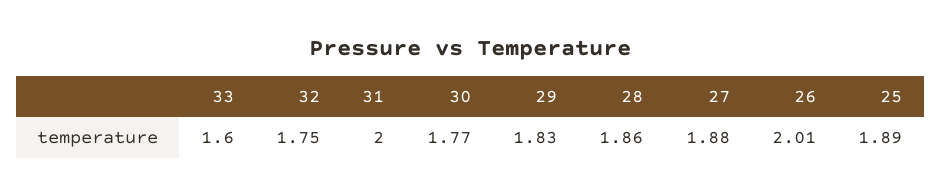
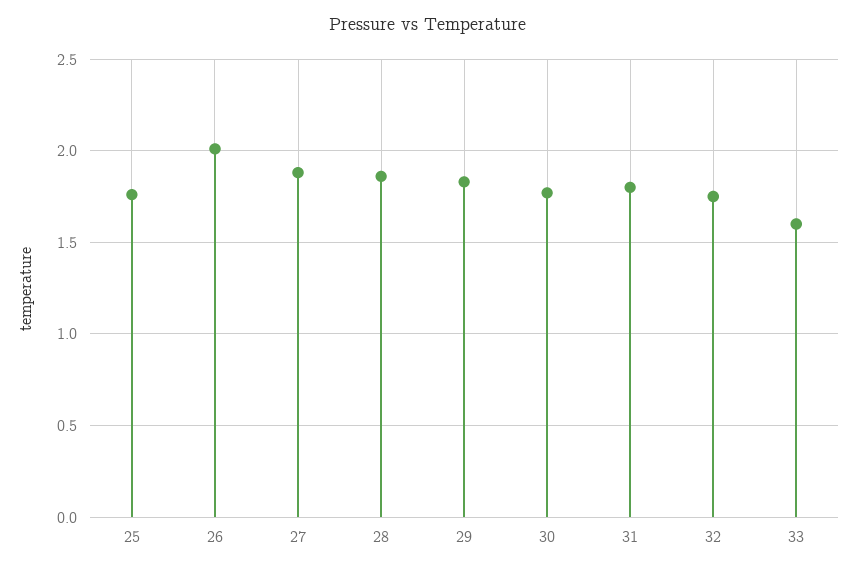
31: 2 -> 1.8
25: 1.89 -> 1.75

